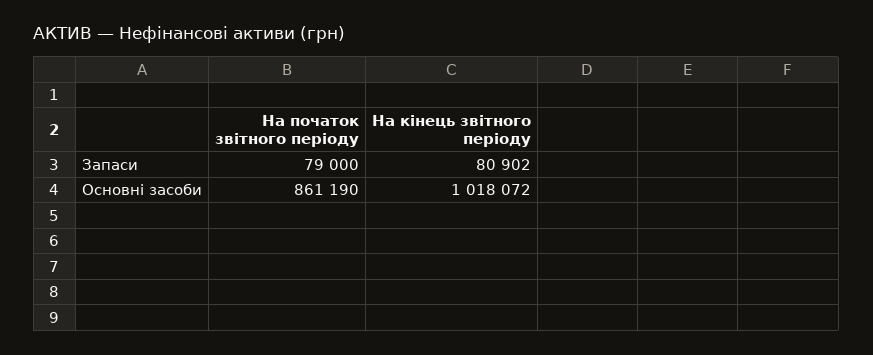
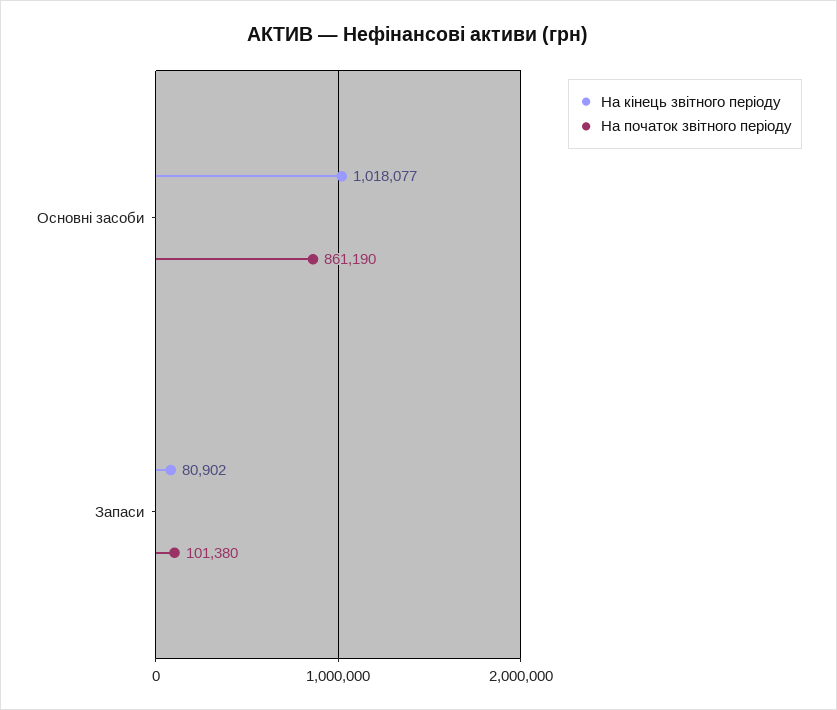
На початок звітного періоду, Запаси: 79000 -> 101380
На кінець звітного періоду, Основні засоби: 1018072 -> 1018077

